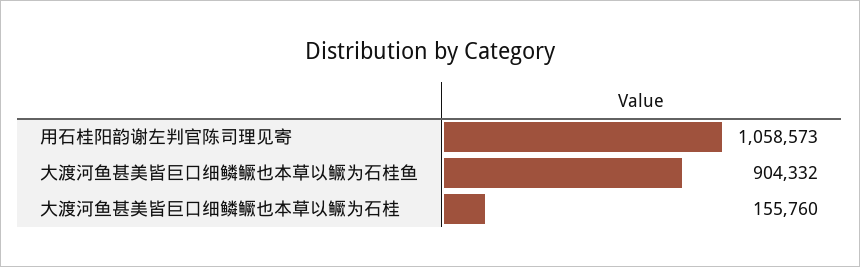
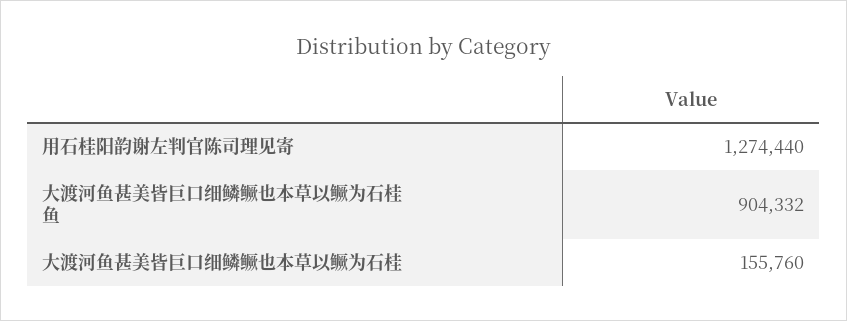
用石桂阳韵谢左判官陈司理见寄: 1058573 -> 1274440

